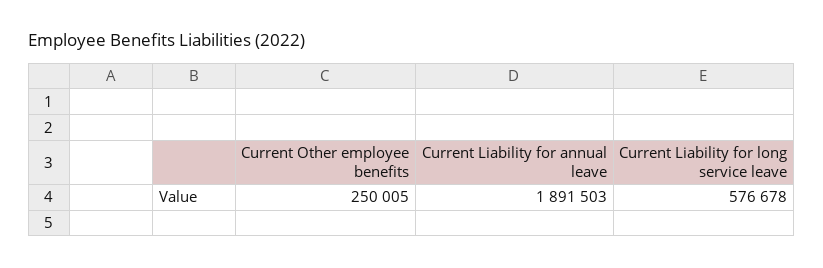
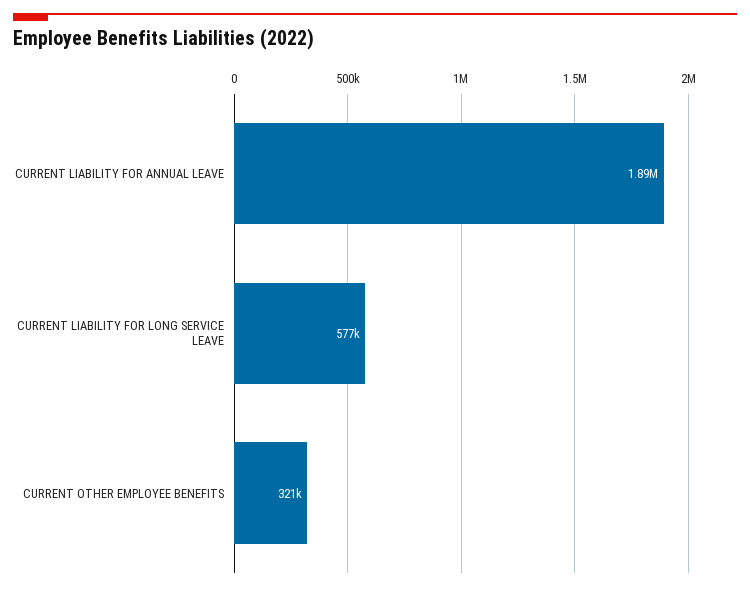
Current Other employee benefits: 250005 -> 321000

